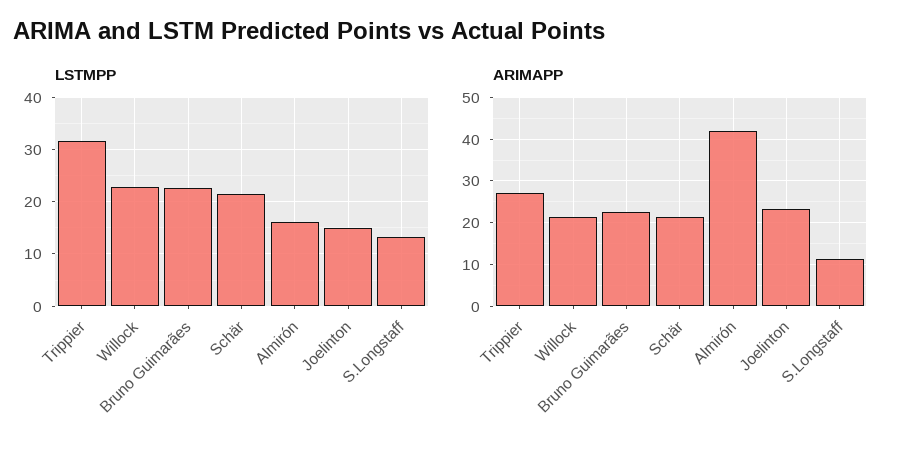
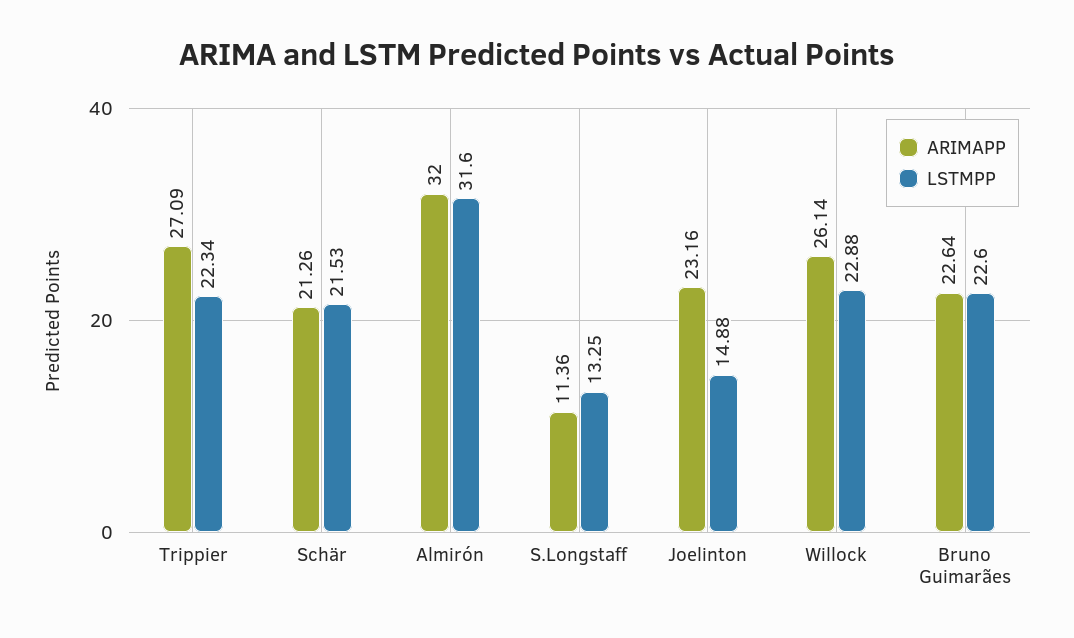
LSTMPP, Trippier: 32 -> 22.34
LSTMPP, Almirón: 16 -> 31.6
ARIMAPP, Willock: 22 -> 26.14
ARIMAPP, Almirón: 42 -> 32

